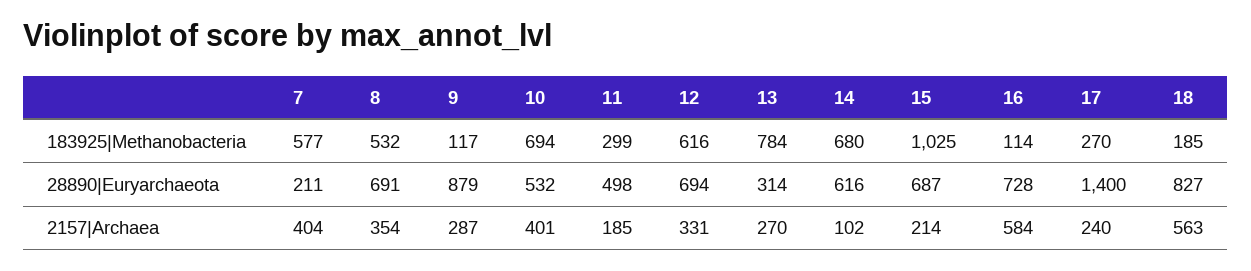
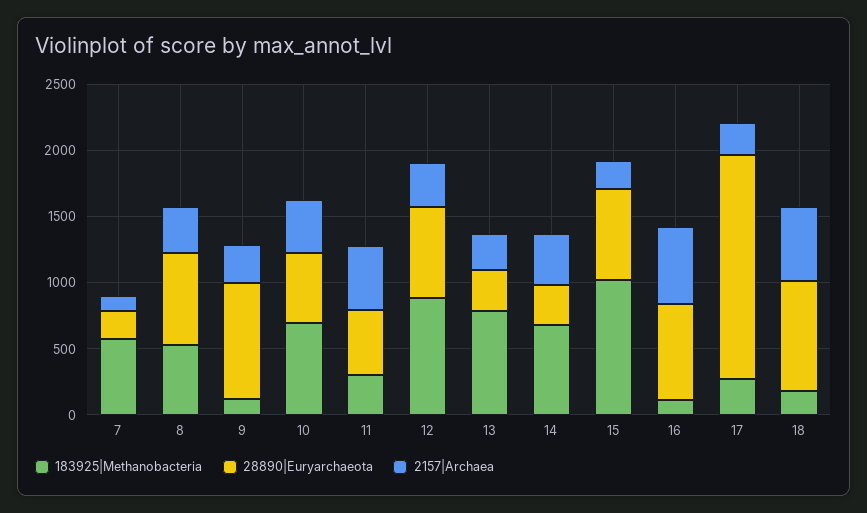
183925|Methanobacteria, 12: 616 -> 900
28890|Euryarchaeota, 14: 616 -> 300
28890|Euryarchaeota, 17: 1400 -> 1700
2157|Archaea, 7: 404 -> 100
2157|Archaea, 11: 185 -> 500
2157|Archaea, 14: 102 -> 400

